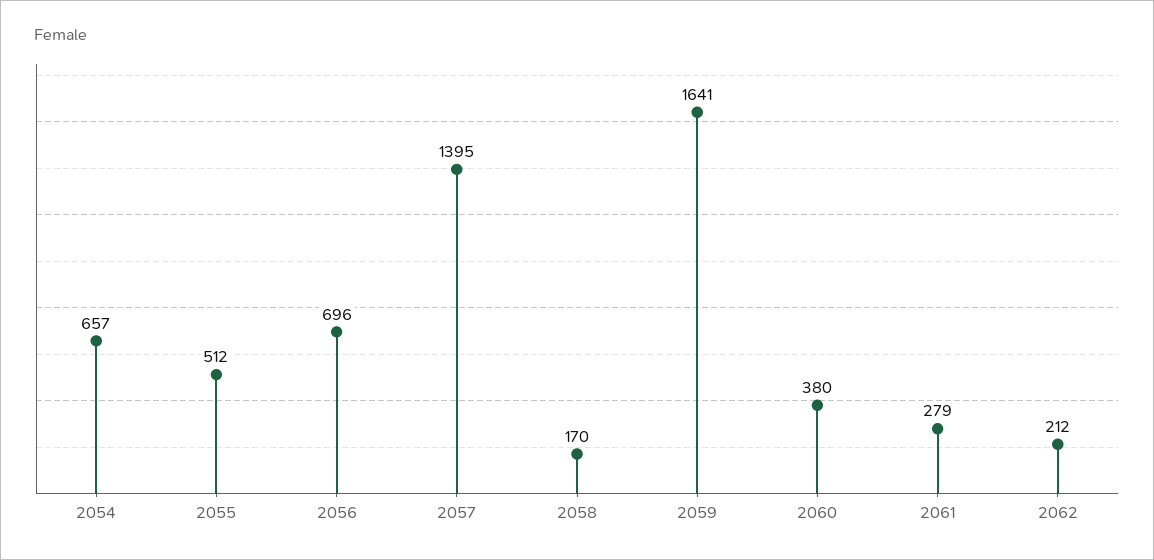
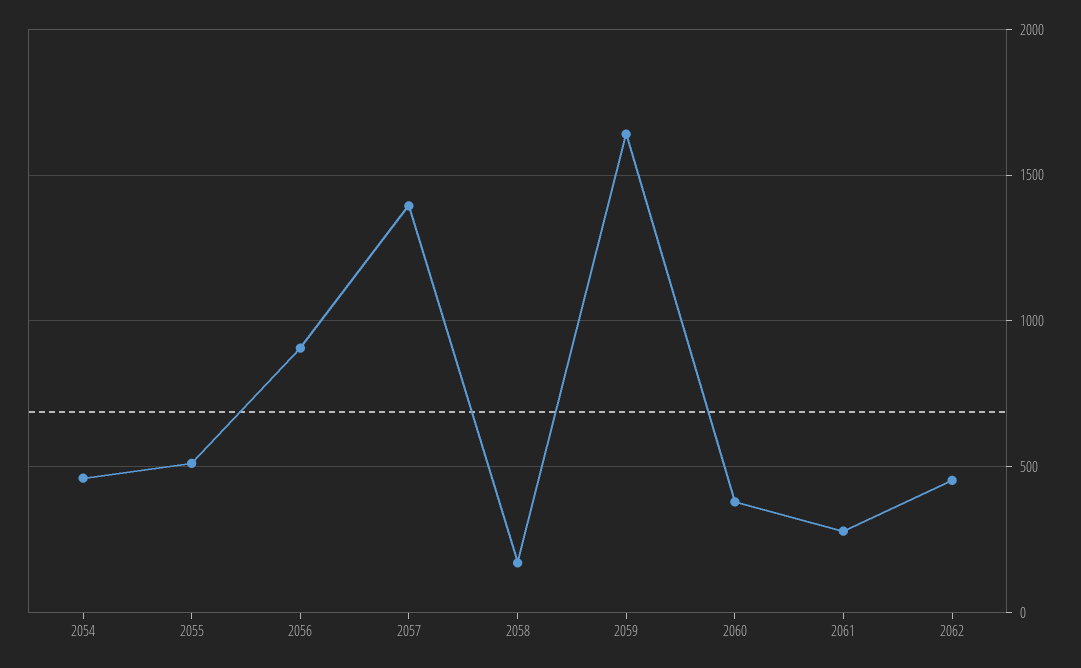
2054: 657 -> 450
2056: 696 -> 900
2062: 212 -> 450

